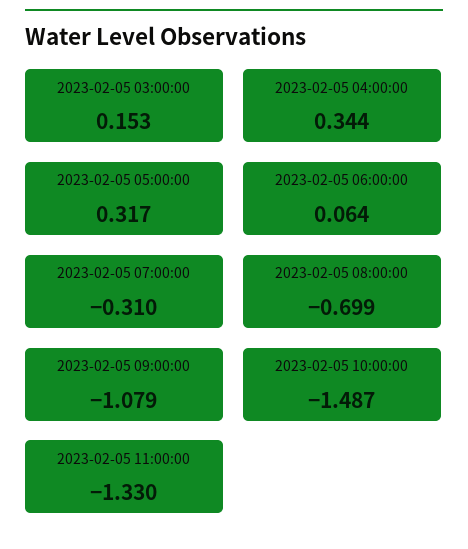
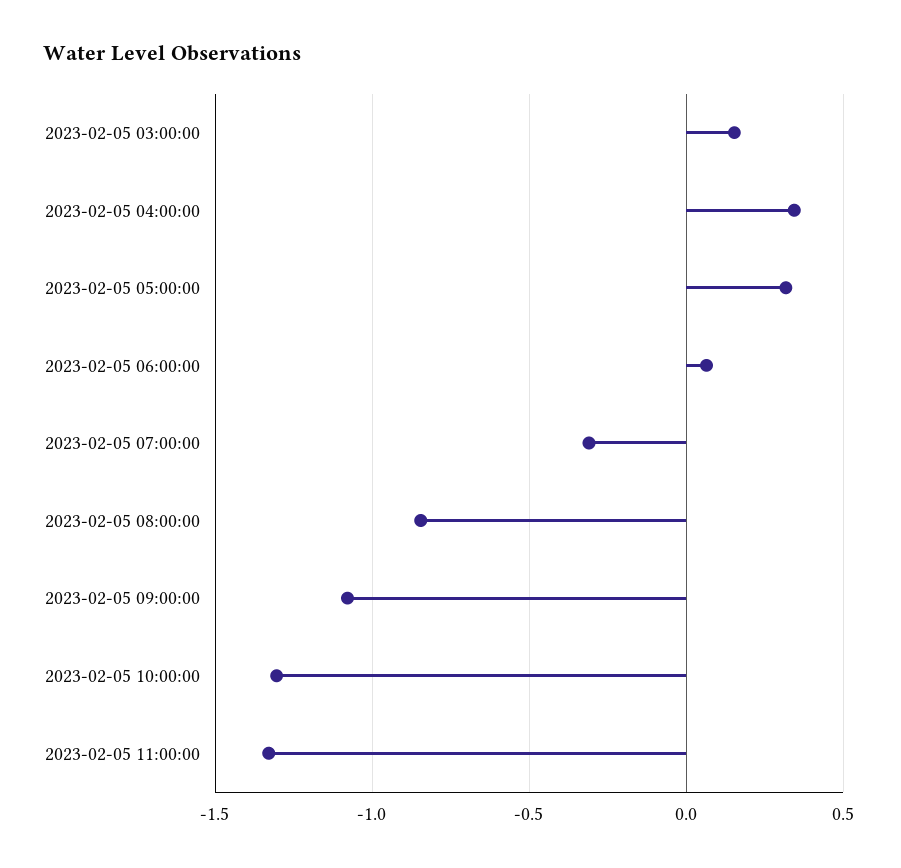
2023-02-05 08:00:00: -0.699 -> -0.85
2023-02-05 10:00:00: -1.487 -> -1.3

